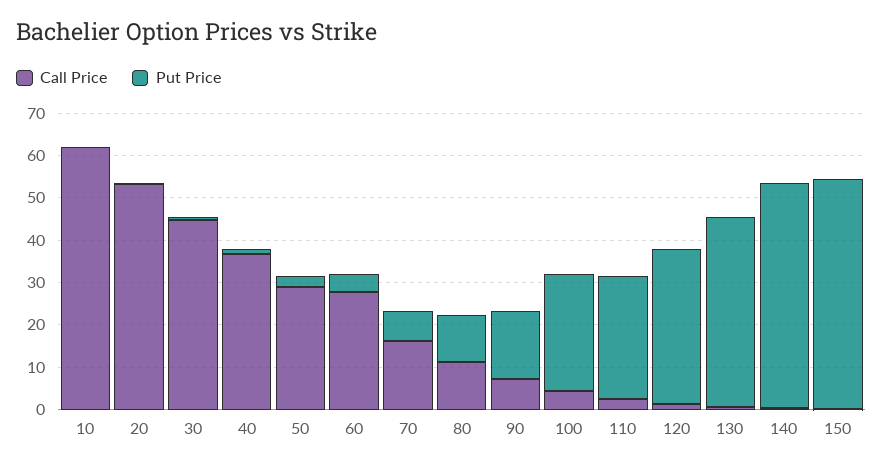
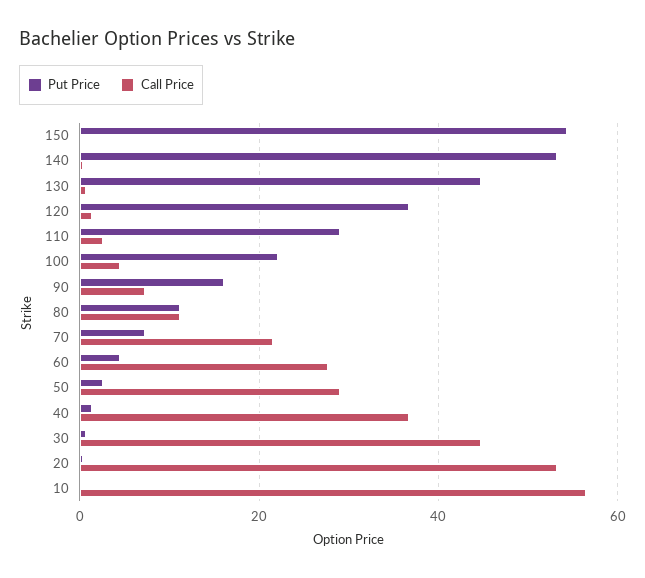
Call Price, 10: 62 -> 56
Call Price, 70: 16 -> 22
Put Price, 100: 28 -> 22

